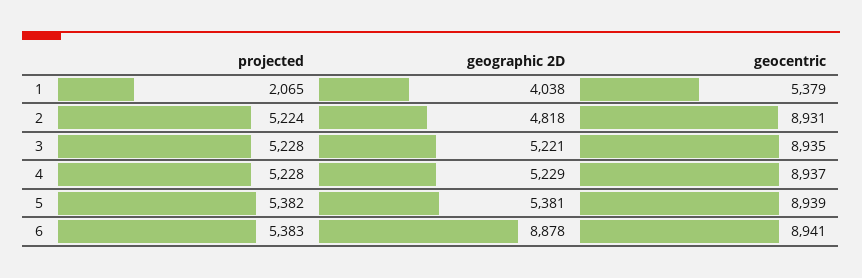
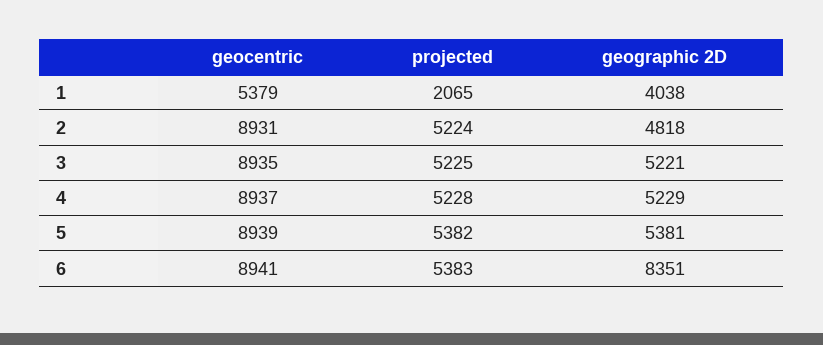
projected, 3: 5228 -> 5225
geographic 2D, 6: 8878 -> 8351

